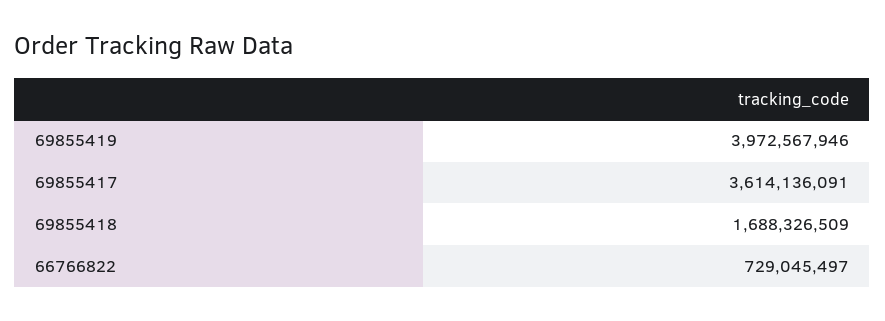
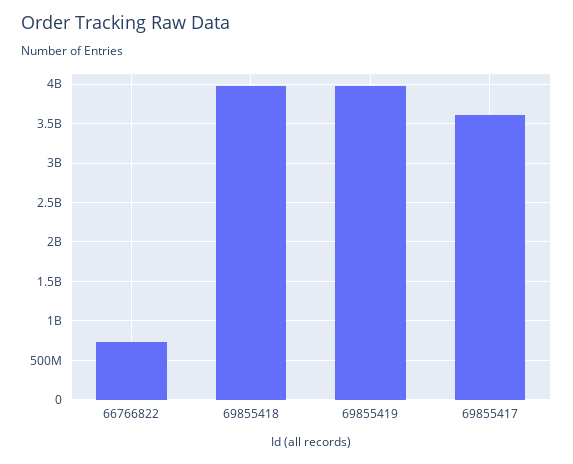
69855418: 1688326509 -> 4000000000

